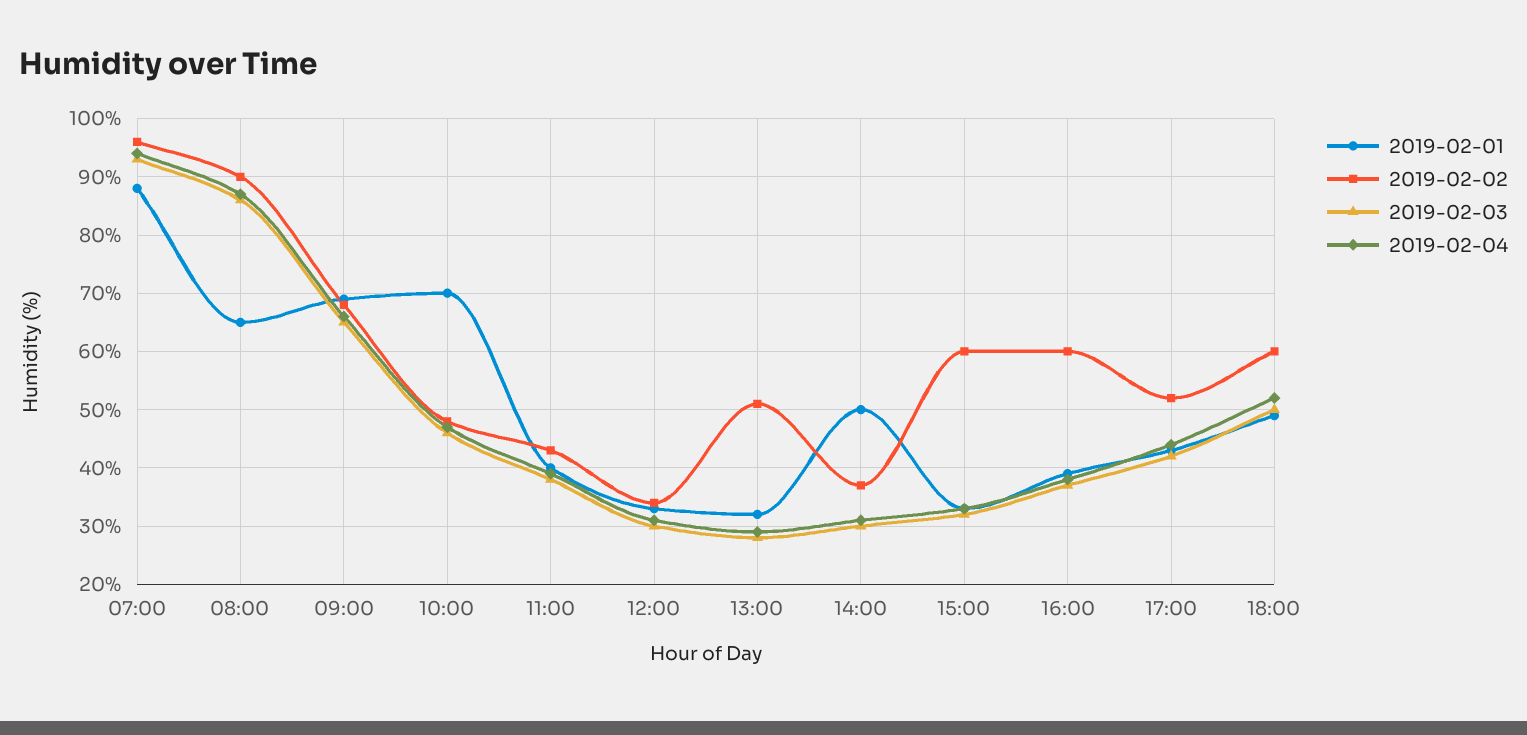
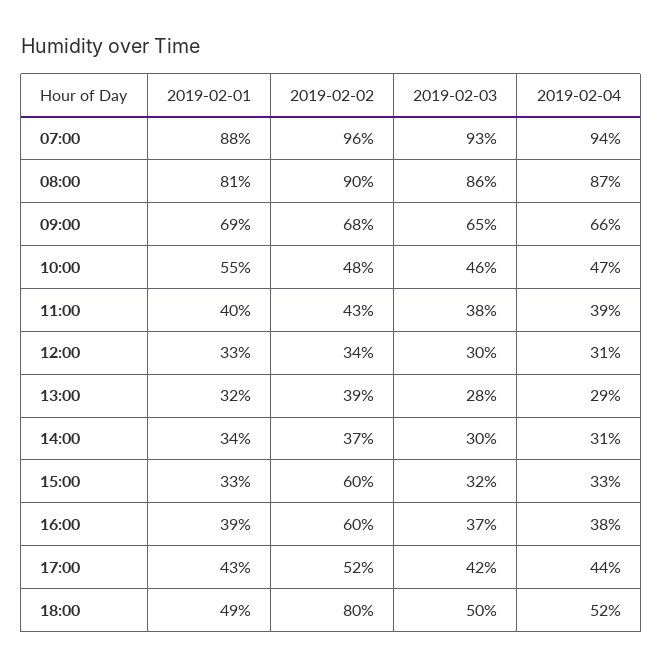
2019-02-01, 08:00: 65 -> 81
2019-02-01, 10:00: 70 -> 55
2019-02-02, 13:00: 50 -> 39
2019-02-01, 14:00: 50 -> 34
2019-02-02, 18:00: 60 -> 80

